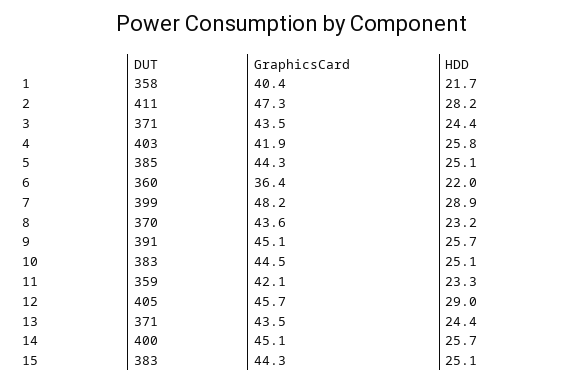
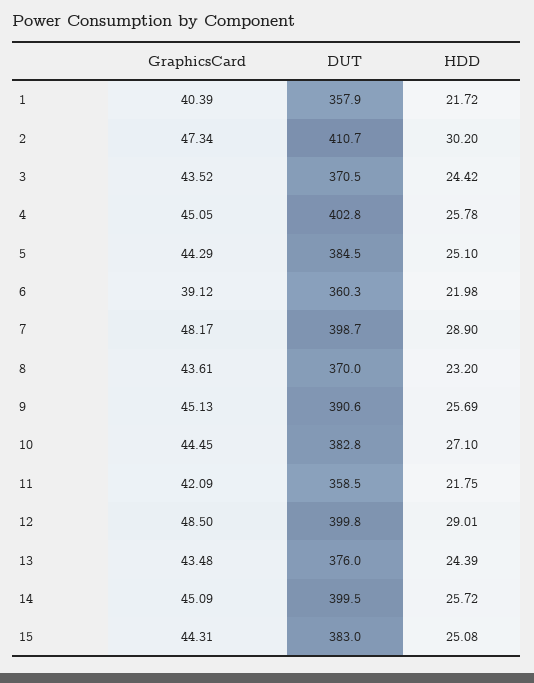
HDD, 2: 28.2 -> 30.2
GraphicsCard, 4: 41.9 -> 45.05
GraphicsCard, 6: 36.4 -> 39.12
HDD, 10: 25.1 -> 27.1
HDD, 11: 23.3 -> 21.75
DUT, 12: 405 -> 399.8
GraphicsCard, 12: 45.7 -> 48.5
DUT, 13: 371 -> 376

